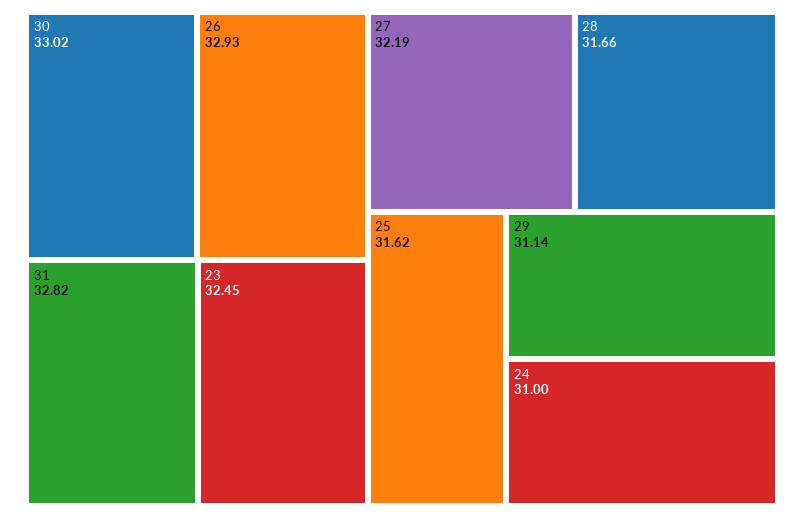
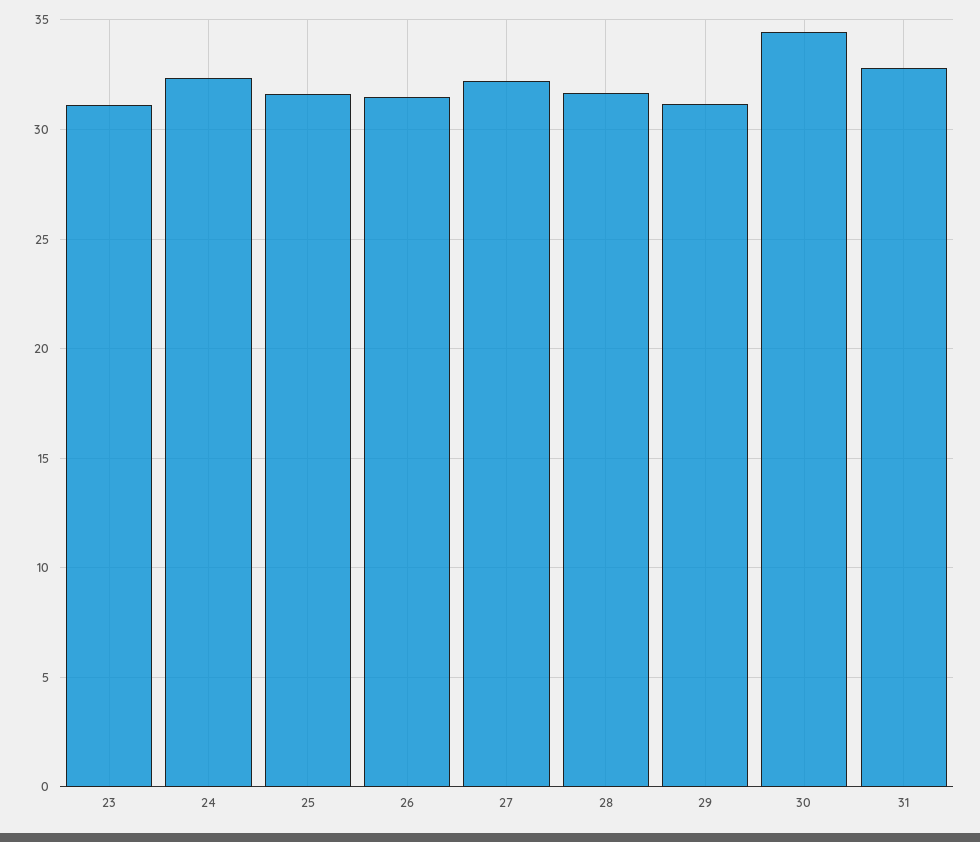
30: 33.02 -> 34.5
26: 32.93 -> 31.5
23: 32.45 -> 31
24: 31 -> 32.5

